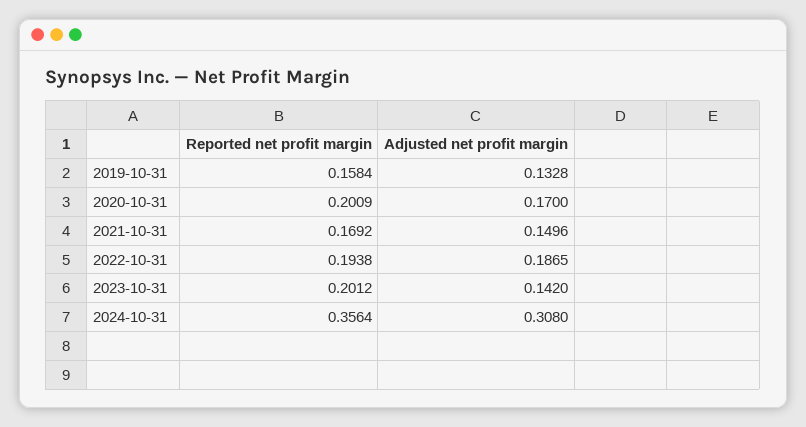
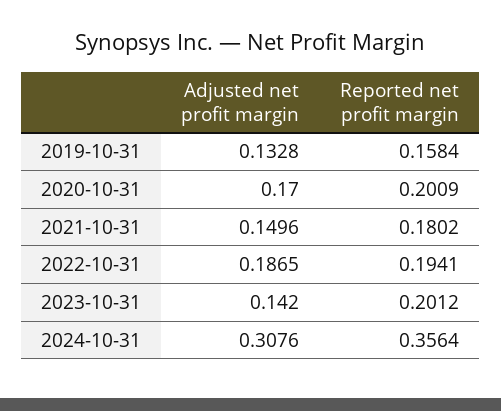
Reported net profit margin, 2021-10-31: 0.1692 -> 0.1802
Reported net profit margin, 2022-10-31: 0.1938 -> 0.1941
Adjusted net profit margin, 2024-10-31: 0.308 -> 0.3076

